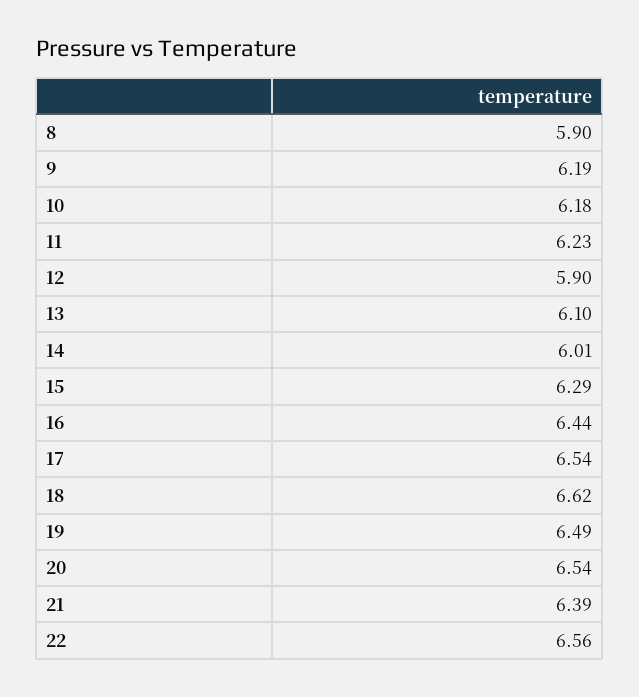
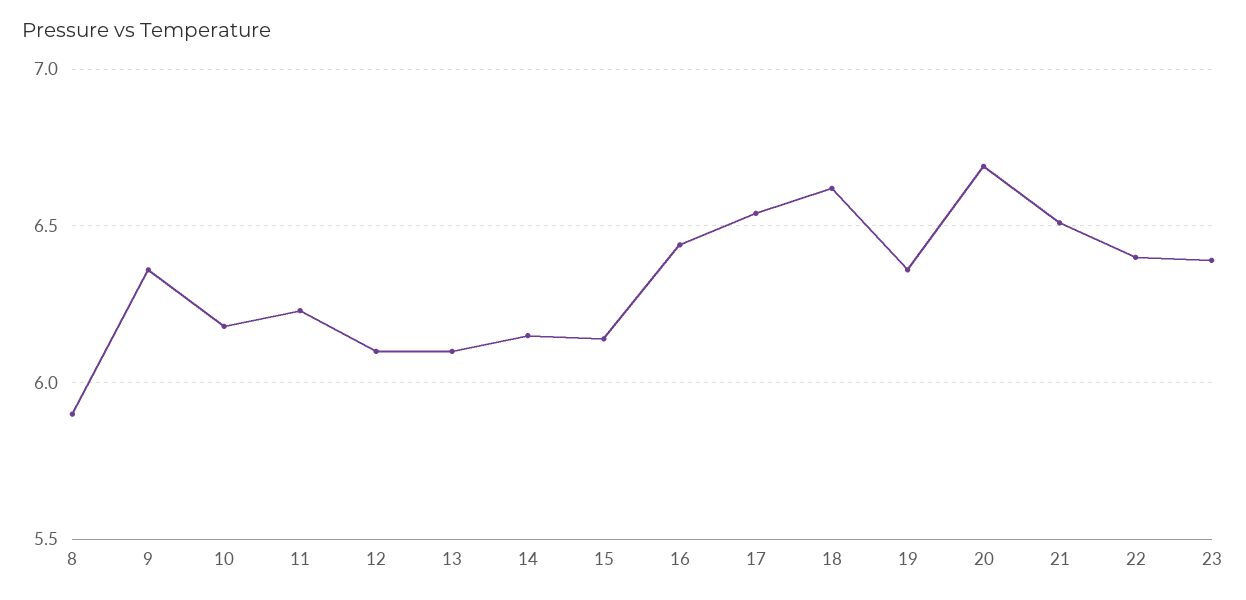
9: 6.19 -> 6.35
12: 5.9 -> 6.1
14: 6.01 -> 6.15
15: 6.29 -> 6.15
19: 6.49 -> 6.35
20: 6.54 -> 6.7
21: 6.39 -> 6.5
22: 6.56 -> 6.4
23: none -> 6.4

